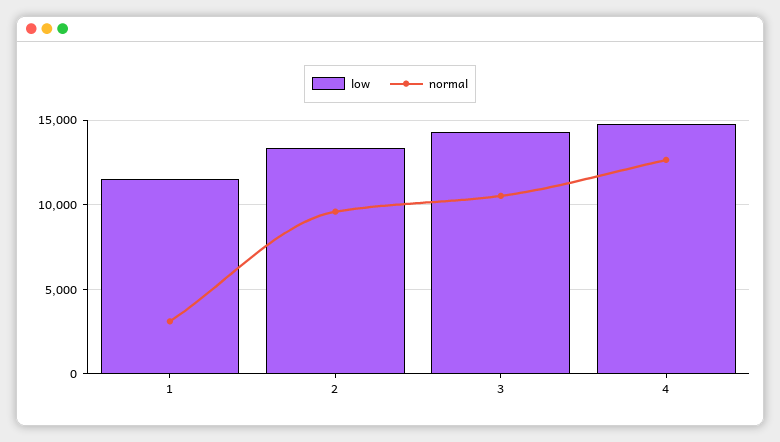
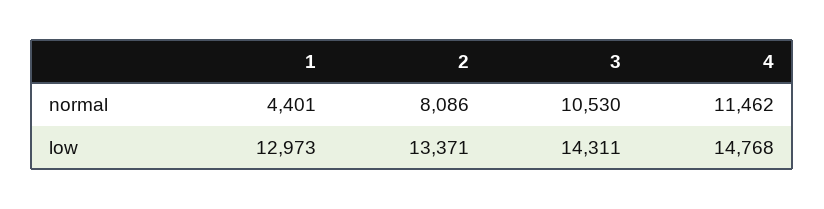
low, 1: 11500 -> 12973
normal, 1: 3000 -> 4401
normal, 2: 9500 -> 8086
normal, 4: 12500 -> 11462

